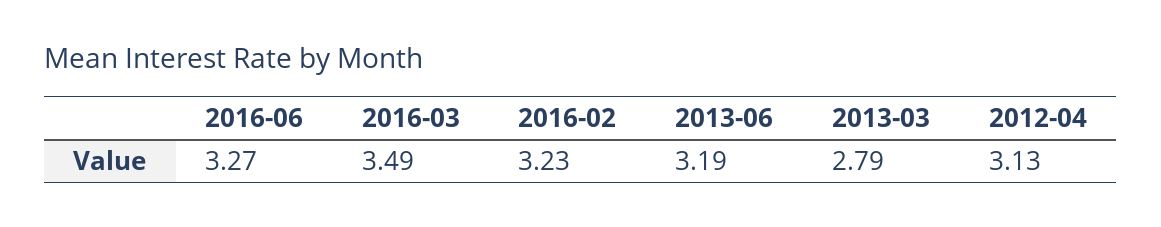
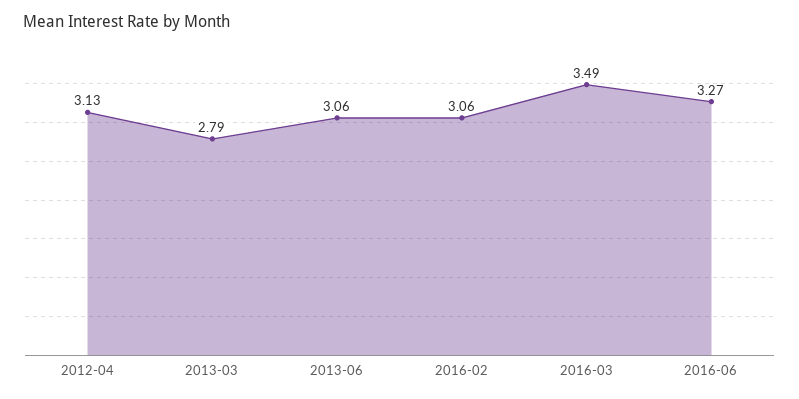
2016-02: 3.23 -> 3.06
2013-06: 3.19 -> 3.06

